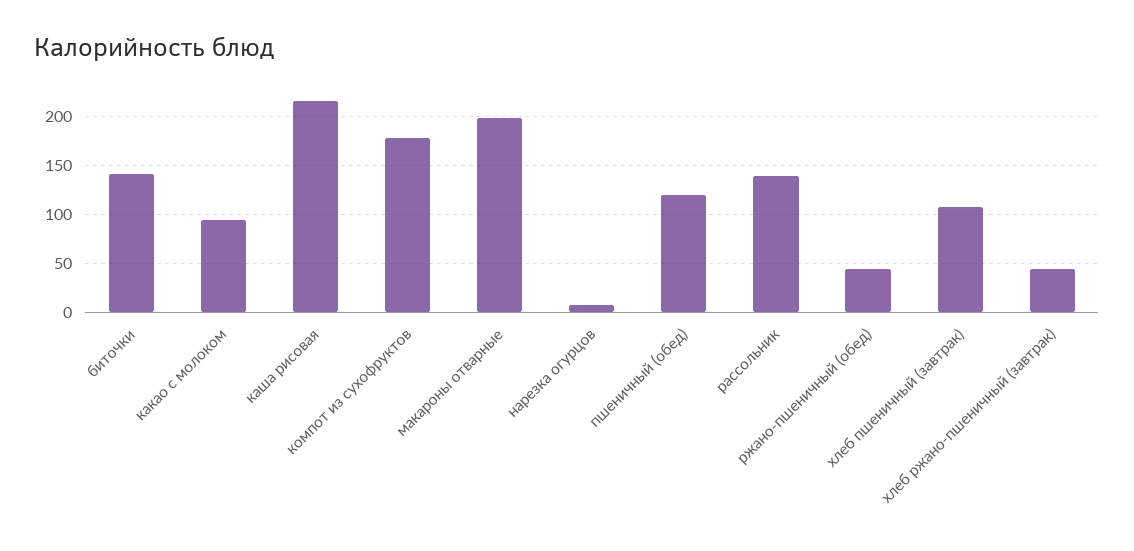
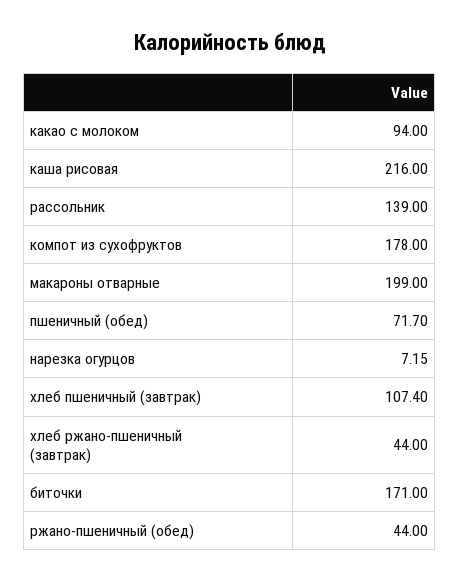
биточки: 140 -> 171
пшеничный (обед): 120 -> 71.7

